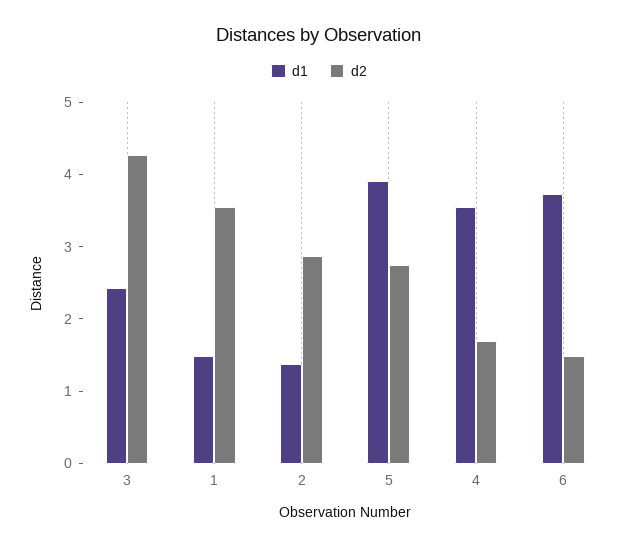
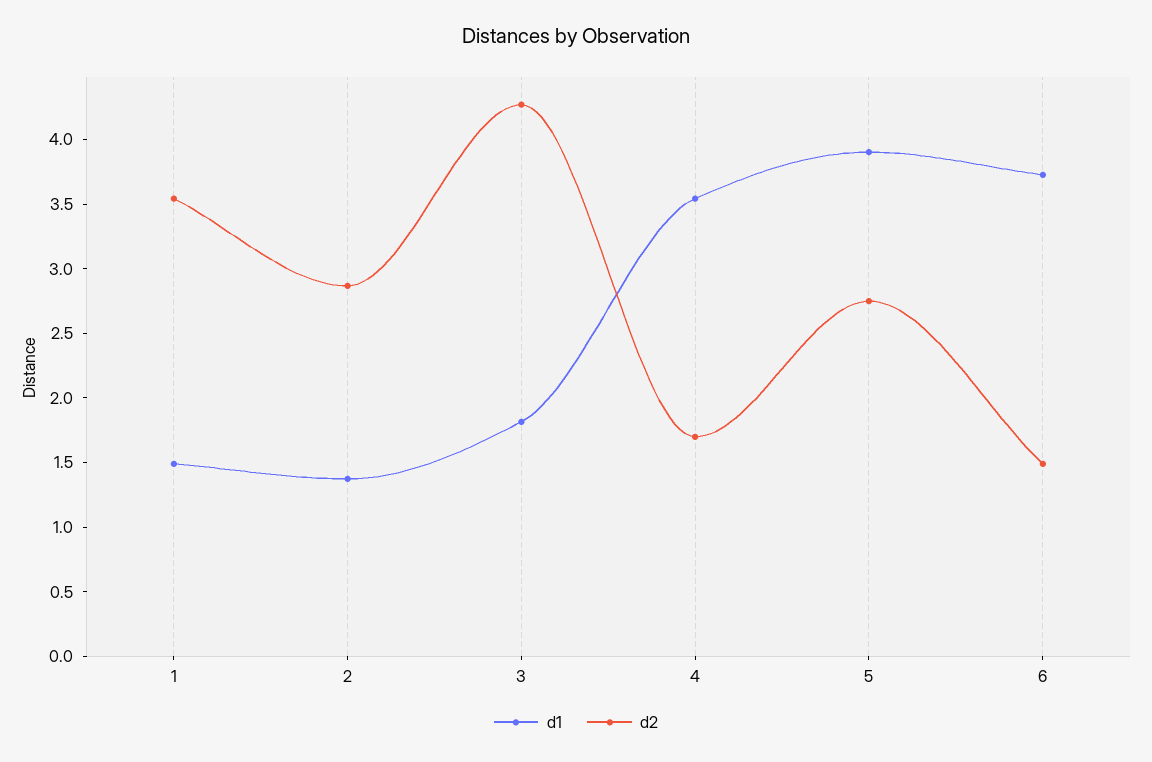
d1, 3: 2.4 -> 1.8

